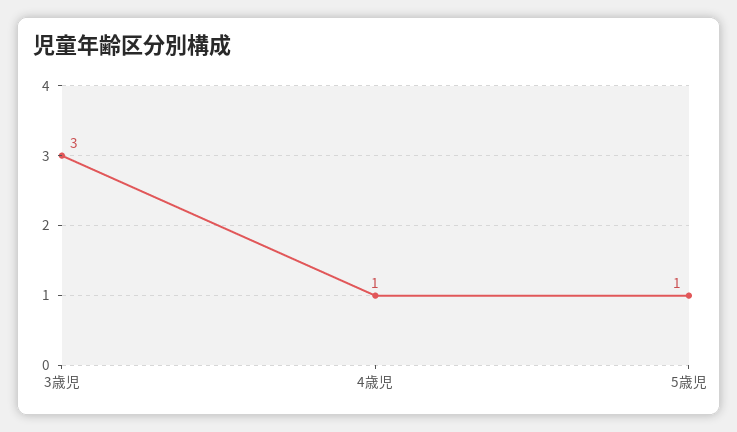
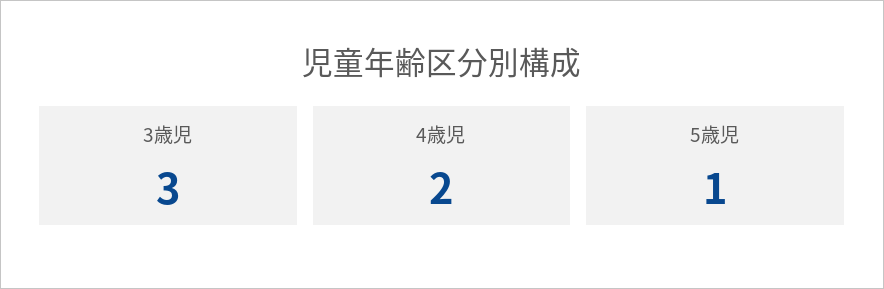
4歳児: 1 -> 2

